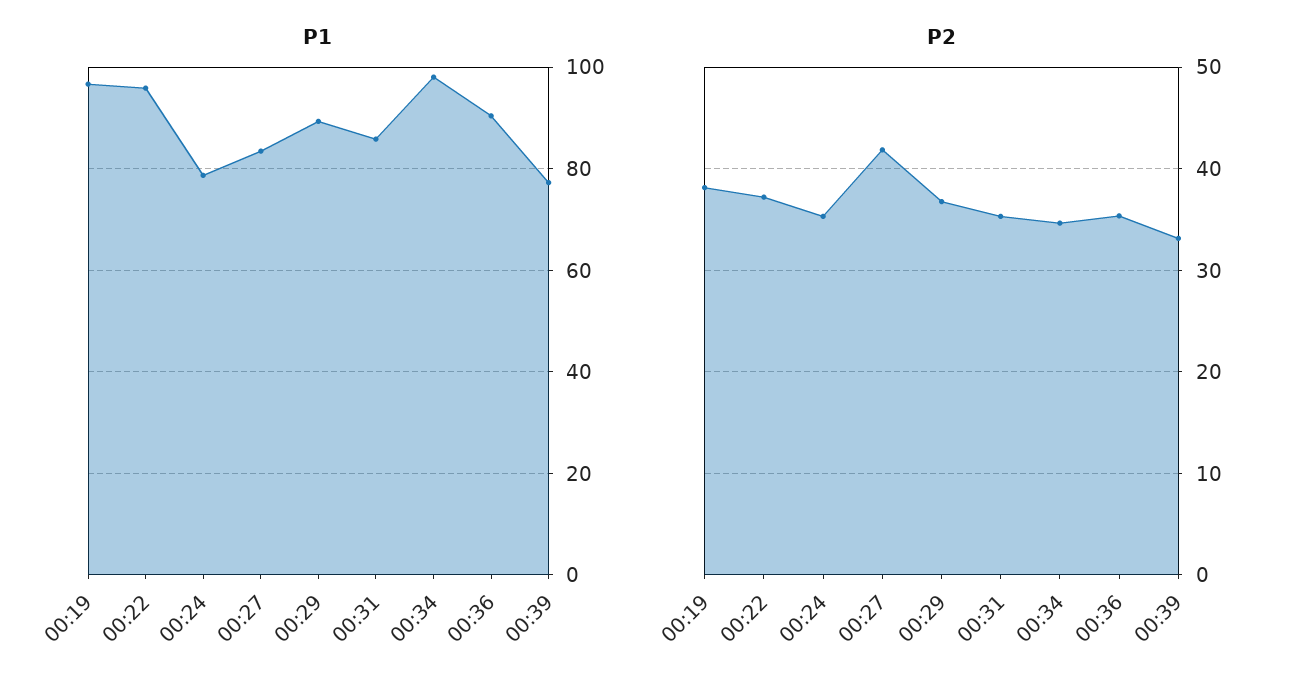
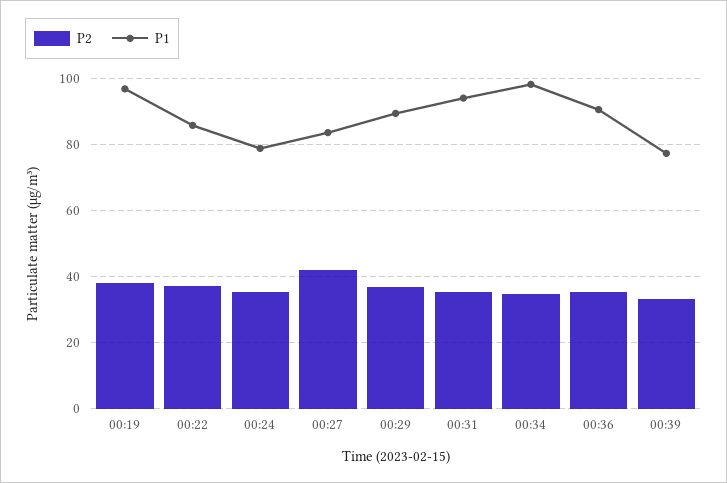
P1, 00:22: 96 -> 86
P1, 00:31: 86 -> 94

